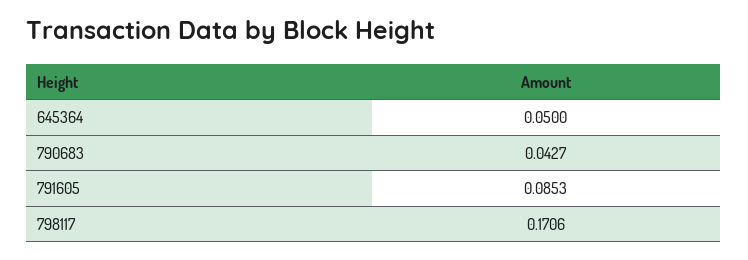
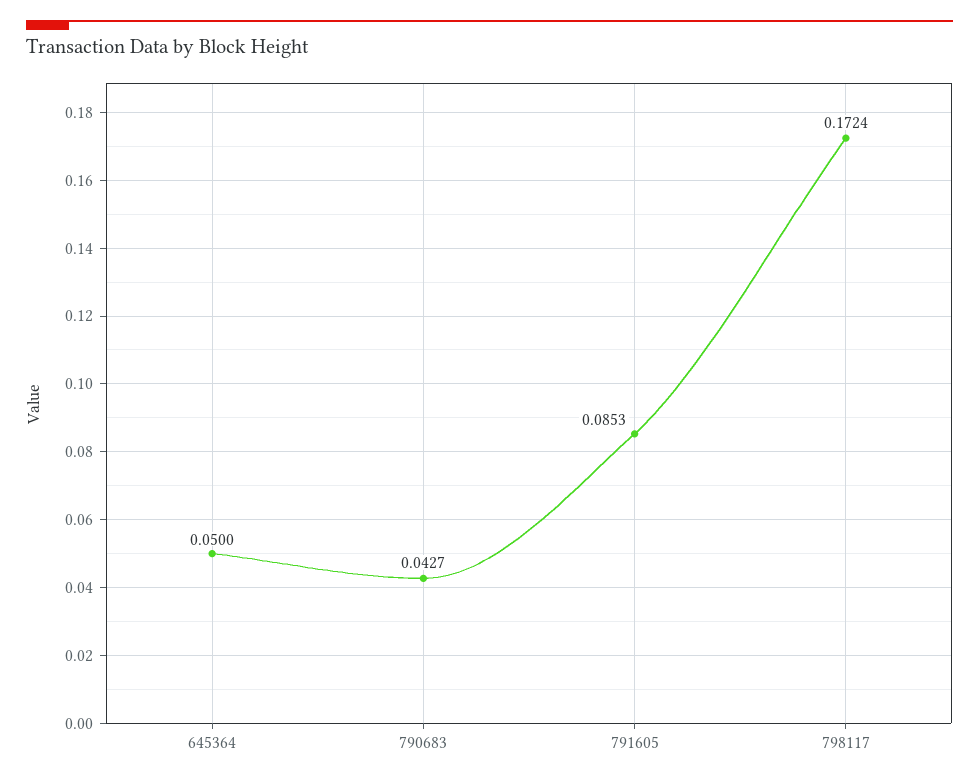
798117: 0.1706 -> 0.1724

